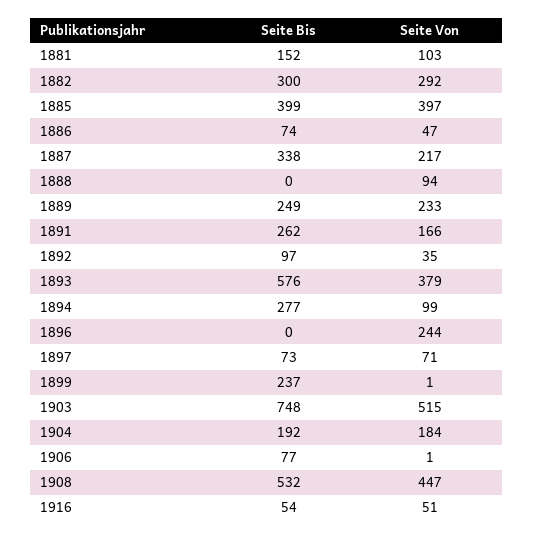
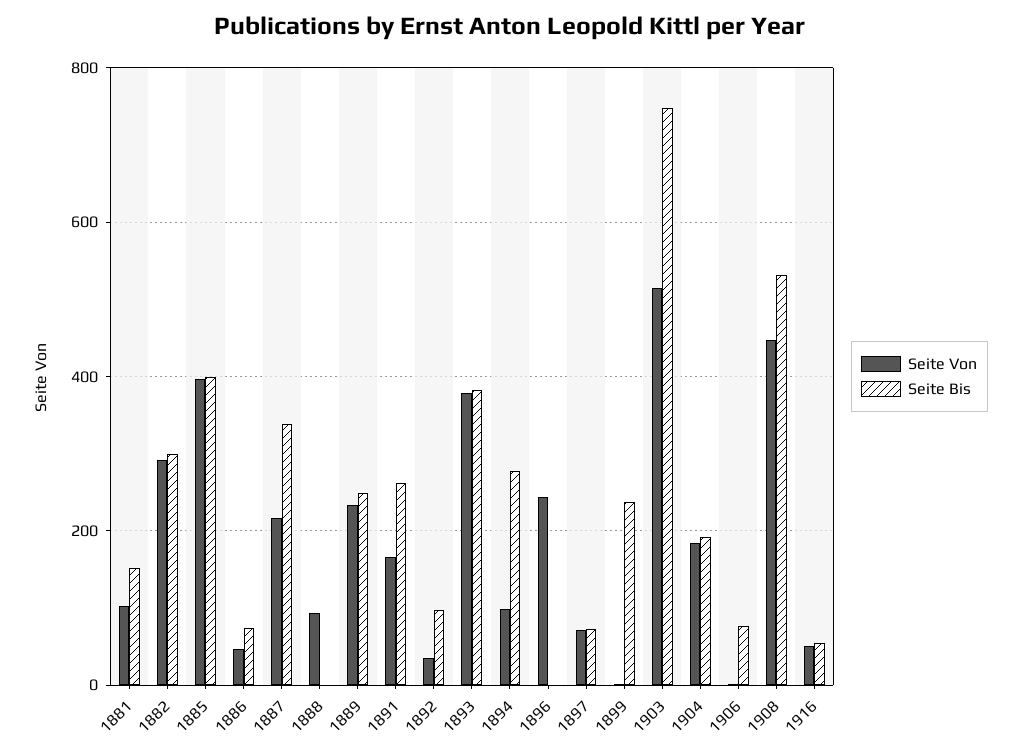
Seite Bis, 1893: 576 -> 380

